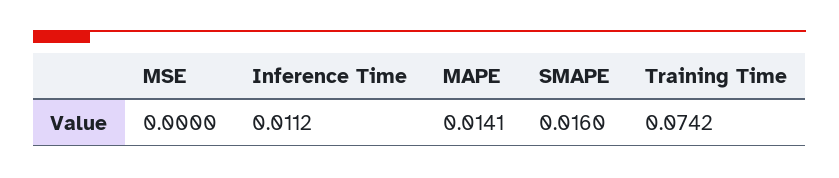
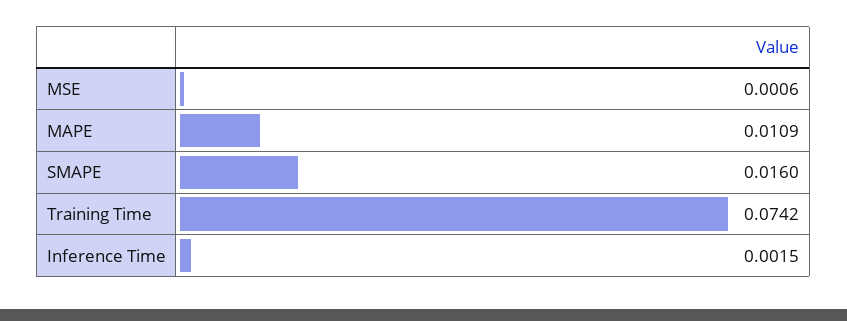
MSE: 0 -> 0.0006
Inference Time: 0.0112 -> 0.0015
MAPE: 0.0141 -> 0.0109

